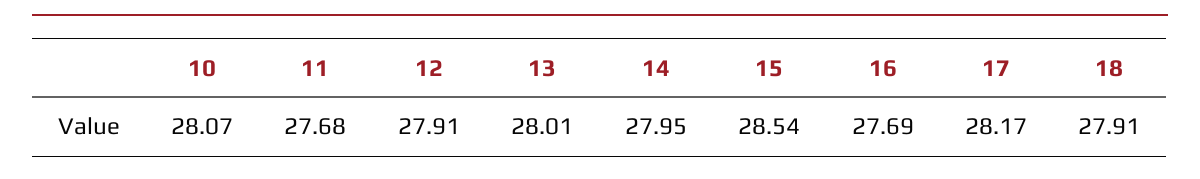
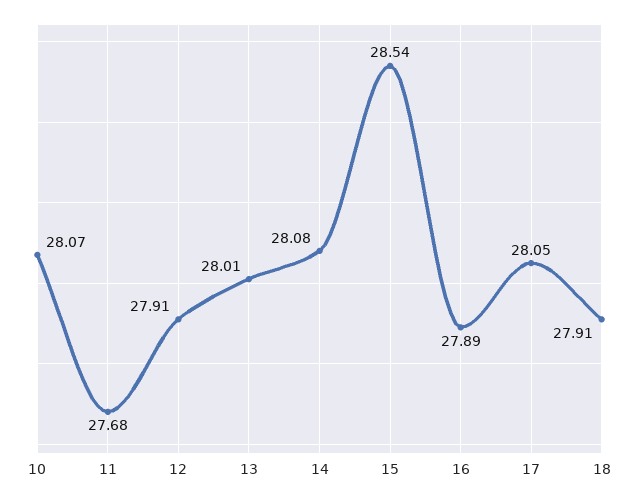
14: 27.95 -> 28.08
16: 27.69 -> 27.89
17: 28.17 -> 28.05

